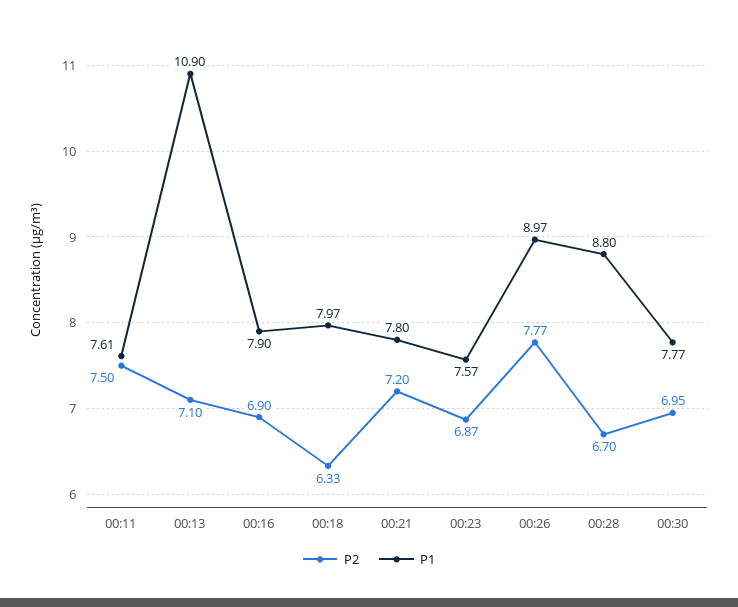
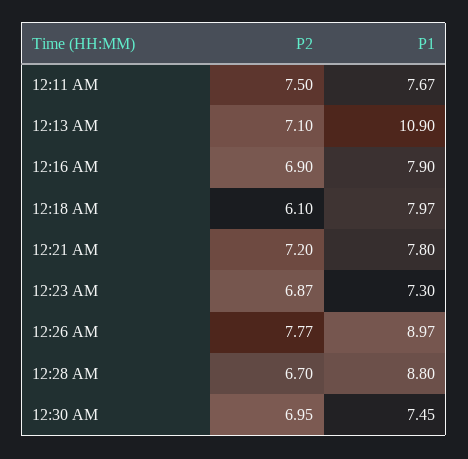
P1, 00:11: 7.61 -> 7.67
P2, 00:18: 6.33 -> 6.1
P1, 00:23: 7.57 -> 7.3
P1, 00:30: 7.77 -> 7.45

